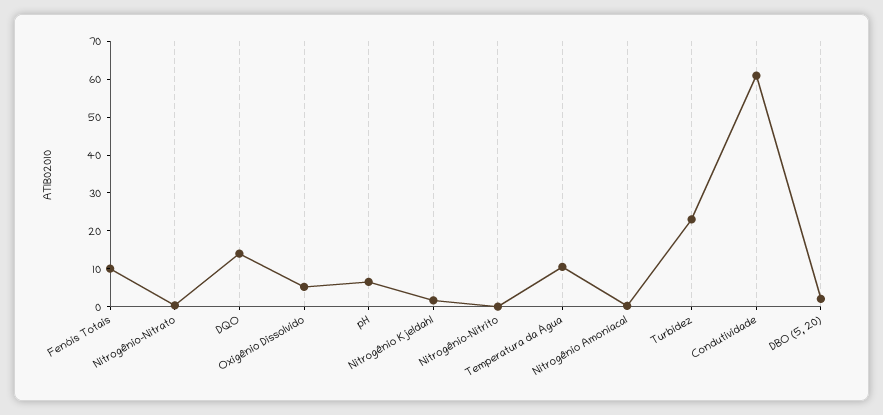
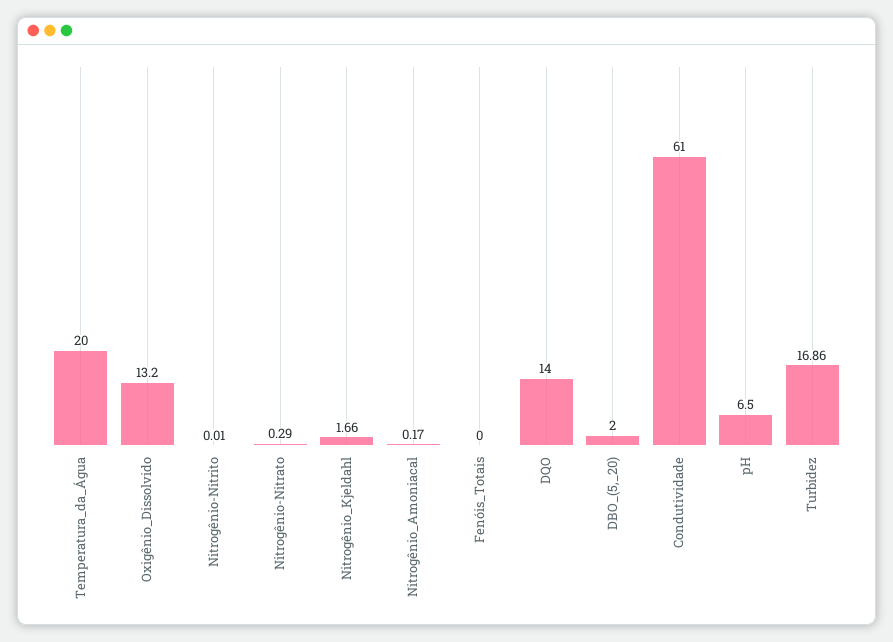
Fenóis Totais: 10 -> 0
Oxigênio Dissolvido: 5 -> 13.2
Temperatura da Água: 10 -> 20
Turbidez: 22.5 -> 16.86

